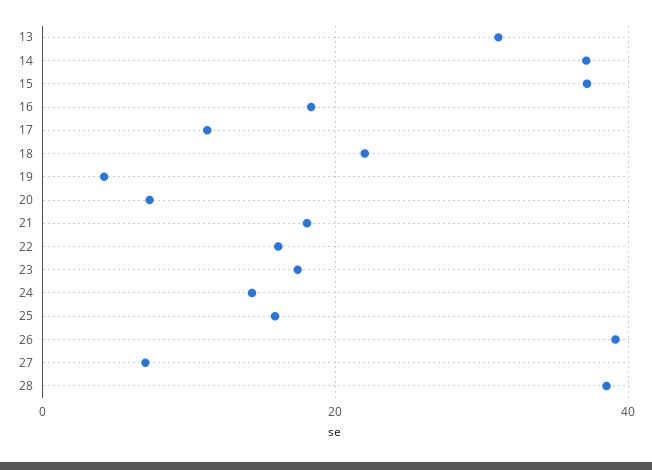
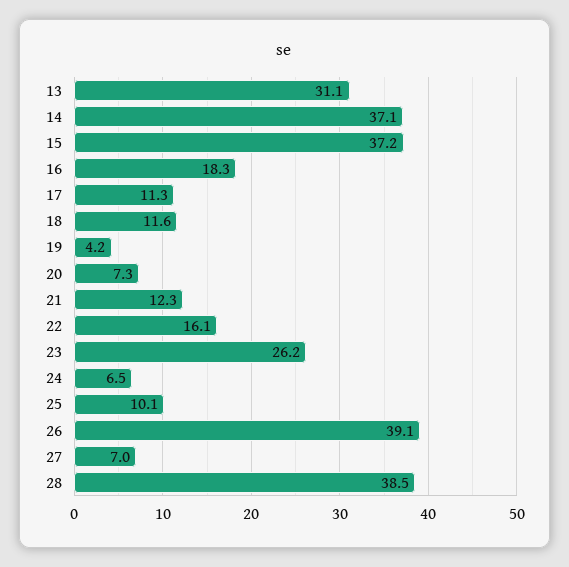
18: 22 -> 11.6
21: 18 -> 12.3
23: 18 -> 26.2
24: 14 -> 6.5
25: 16 -> 10.1

